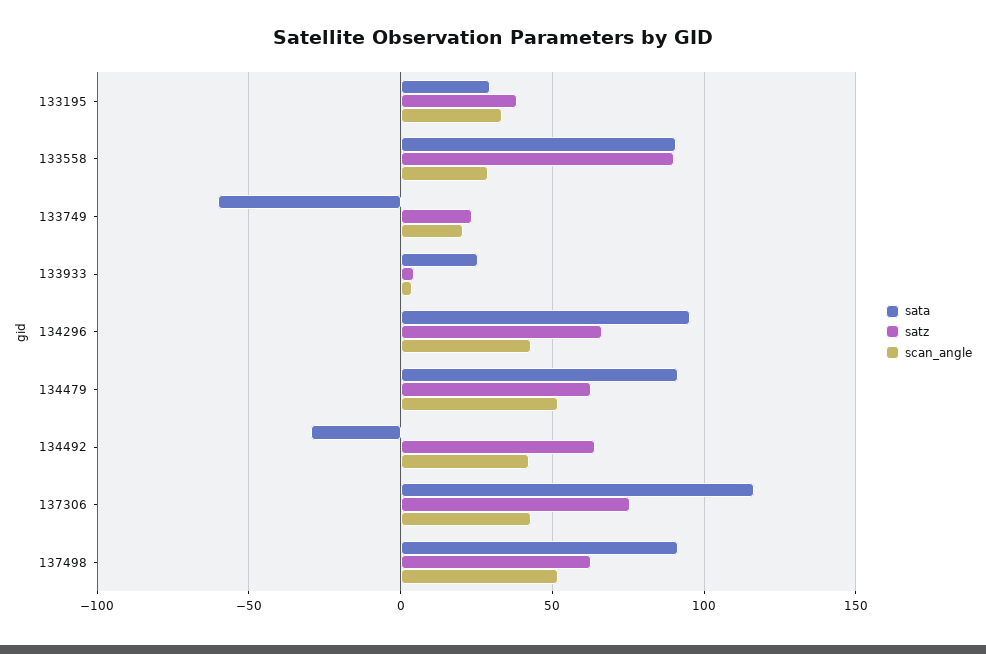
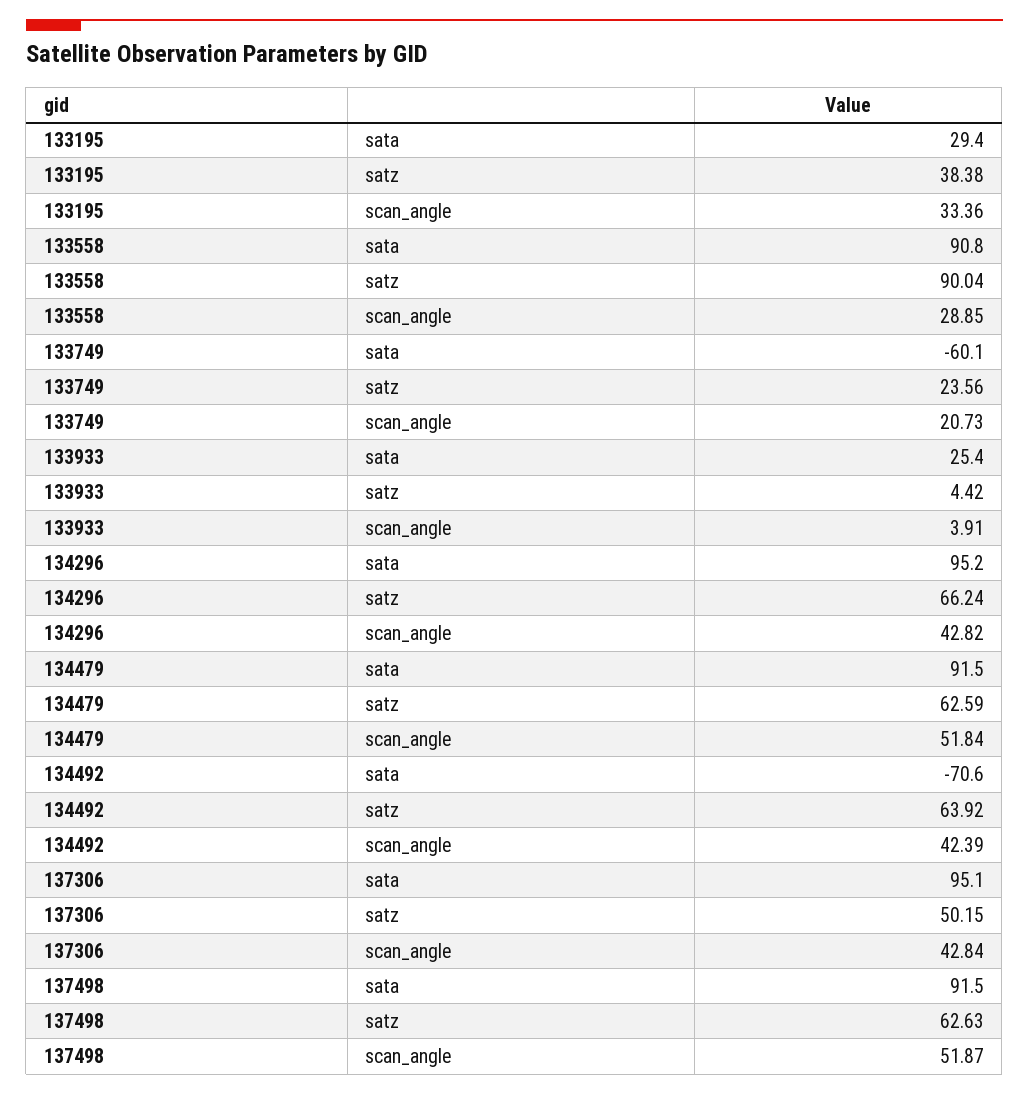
sata, 134492: -30 -> -70.6
sata, 137306: 115 -> 95.1
satz, 137306: 75 -> 50.15

